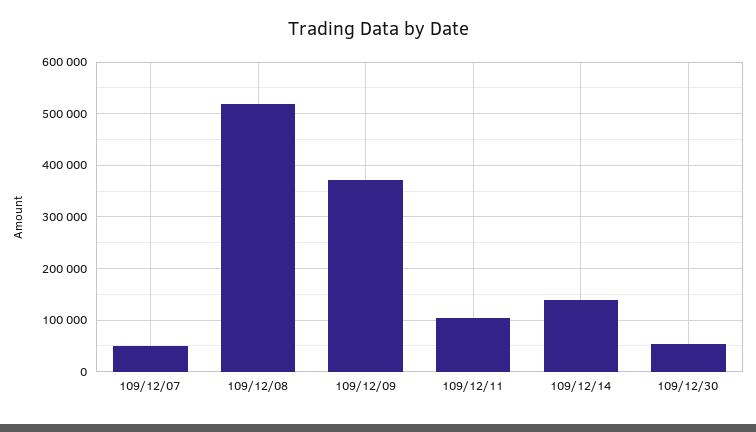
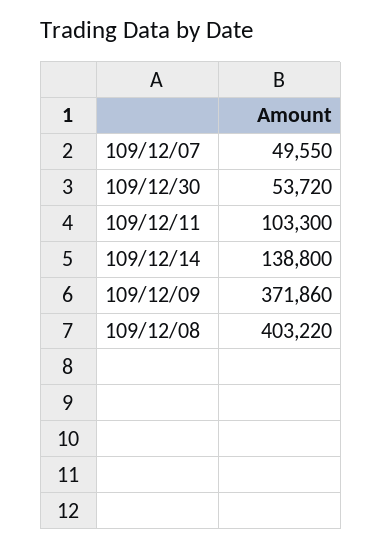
109/12/08: 520000 -> 403220

